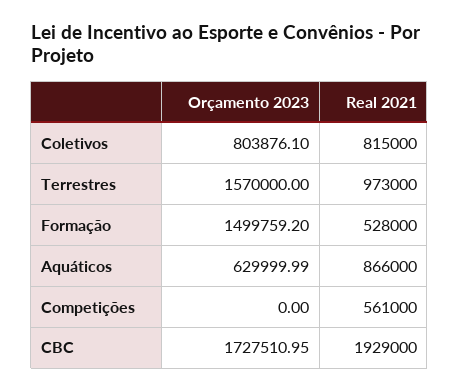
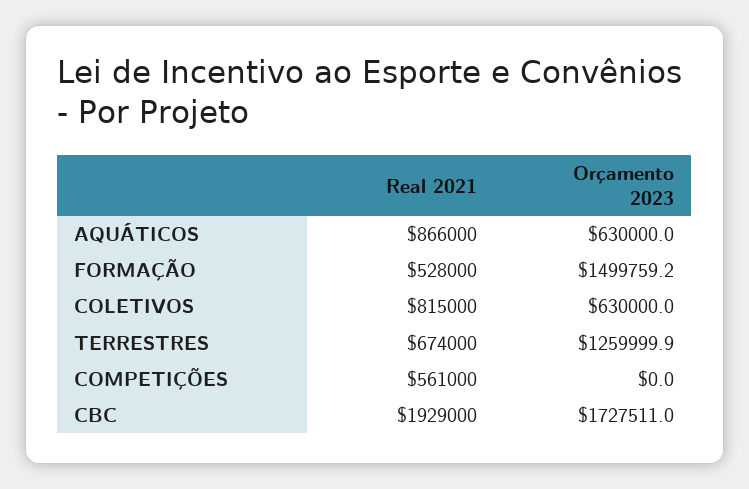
Orçamento 2023, Coletivos: 803876.1 -> 630000
Orçamento 2023, Terrestres: 1570000 -> 1259999.9
Real 2021, Terrestres: 973000 -> 674000

